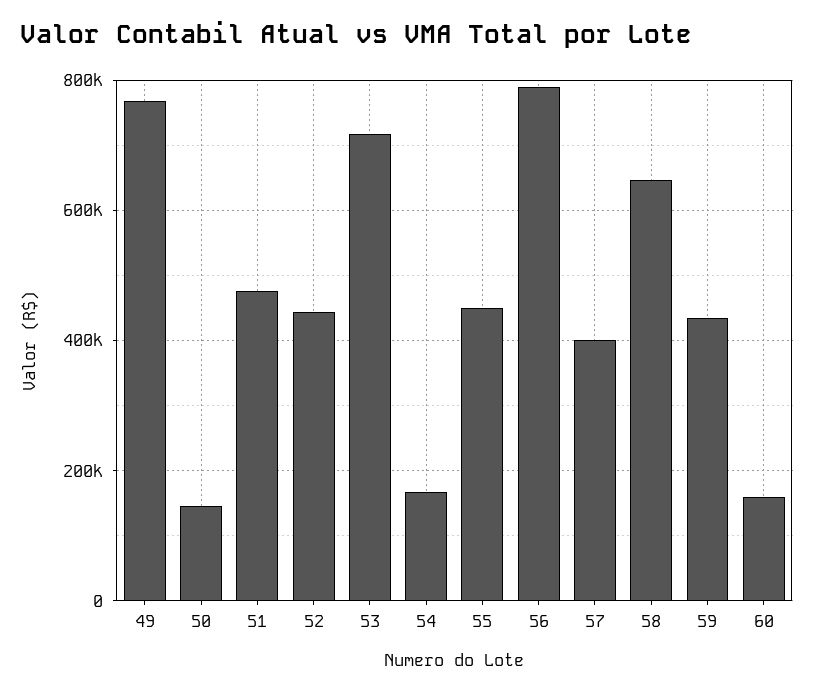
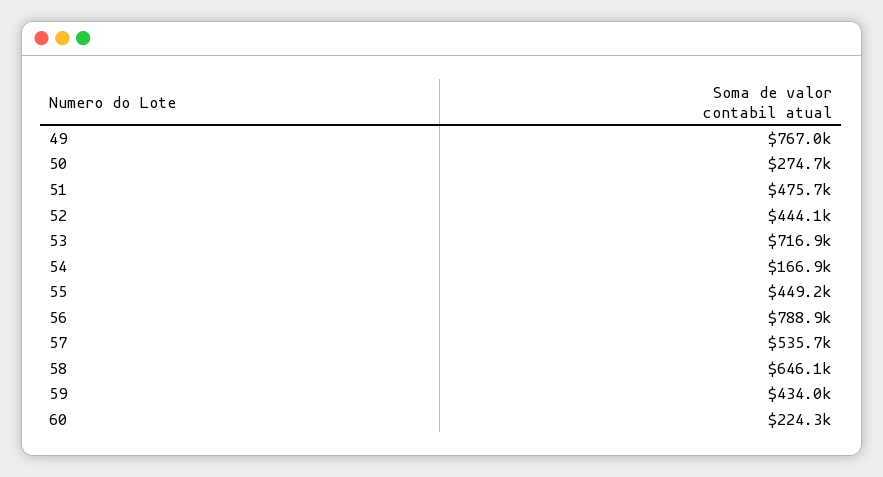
50: 140000 -> 274700
57: 400000 -> 535700
60: 160000 -> 224300

